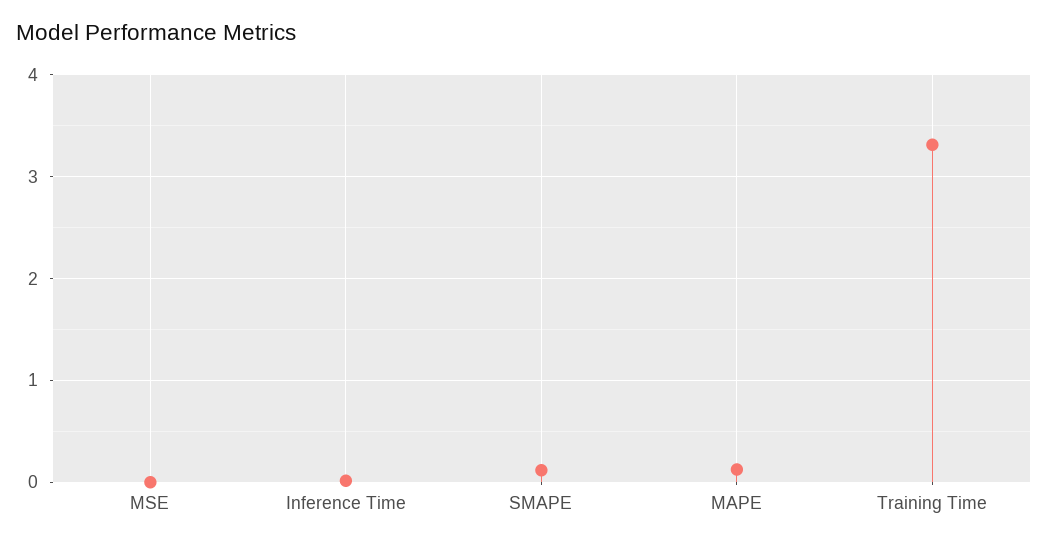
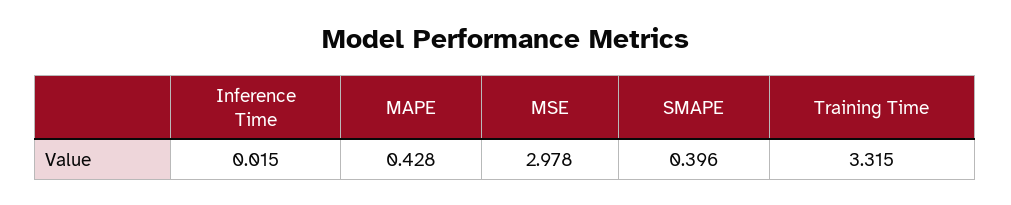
MSE: 0 -> 2.978
SMAPE: 0.1 -> 0.396
MAPE: 0.1 -> 0.428

